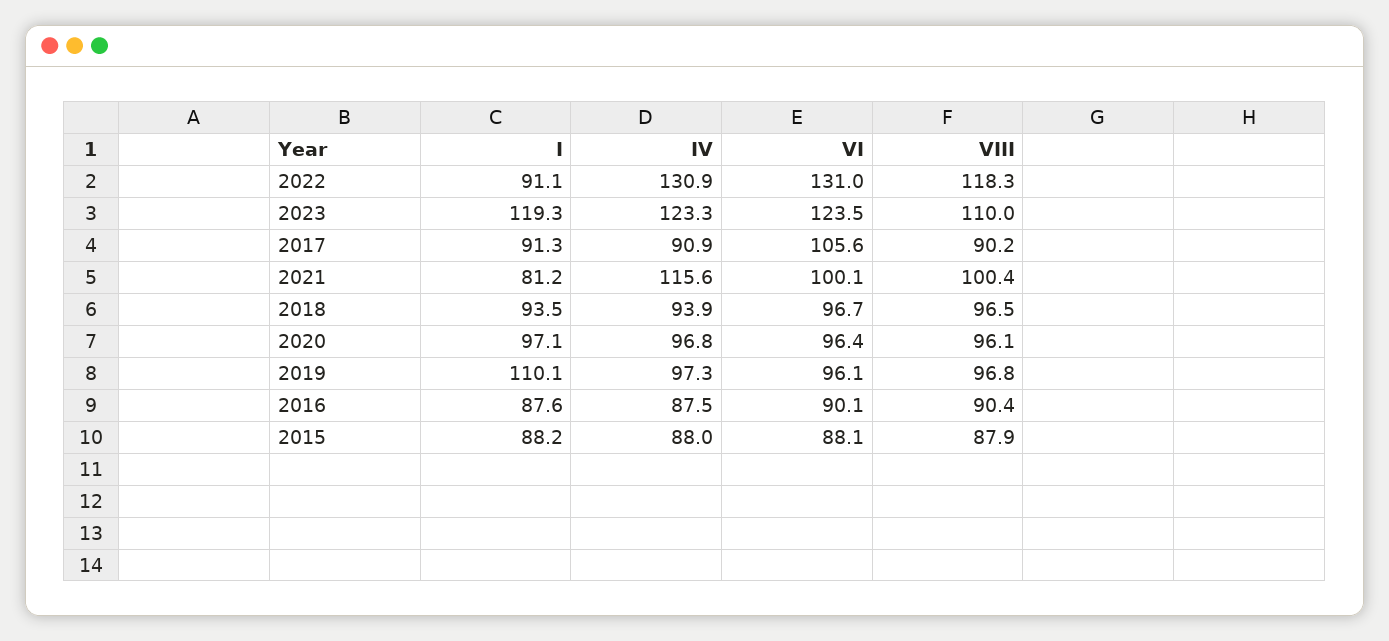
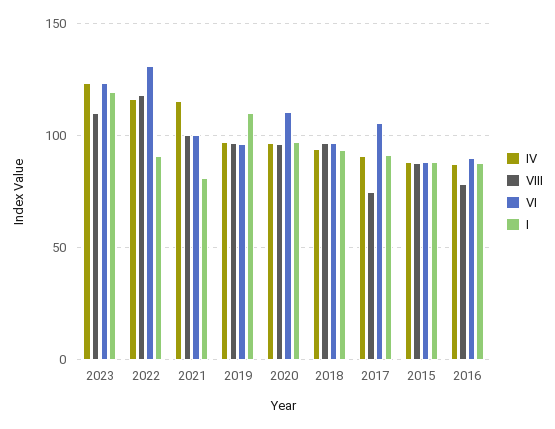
IV, 2022: 130.9 -> 115
VIII, 2017: 90.2 -> 75
VI, 2020: 96.4 -> 110
VIII, 2016: 90.4 -> 80

